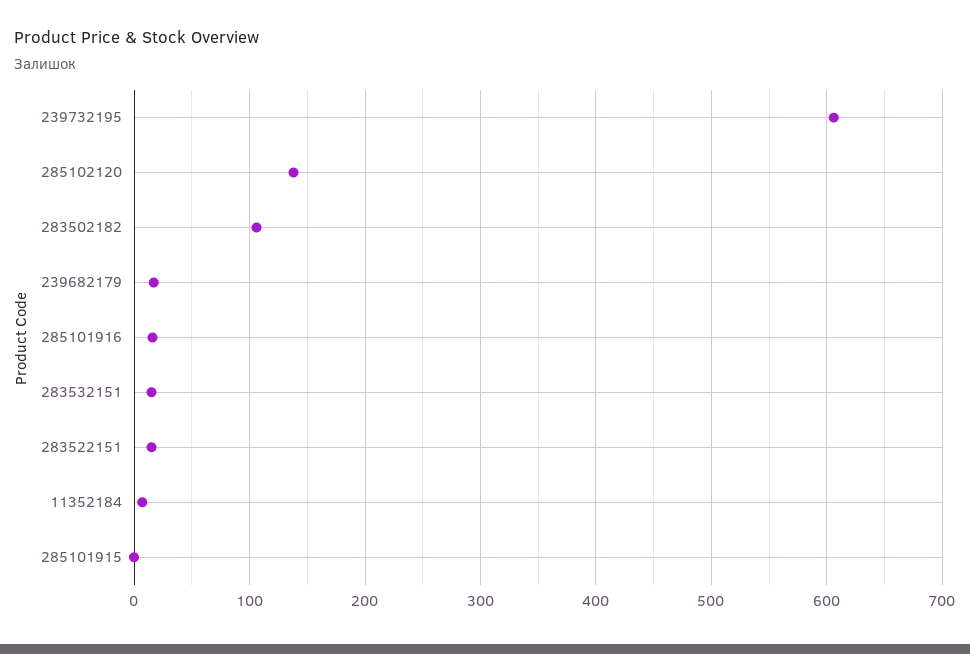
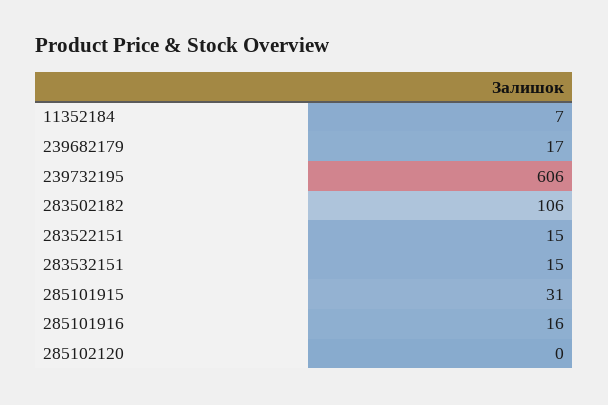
285102120: 140 -> 0
285101915: 0 -> 31

